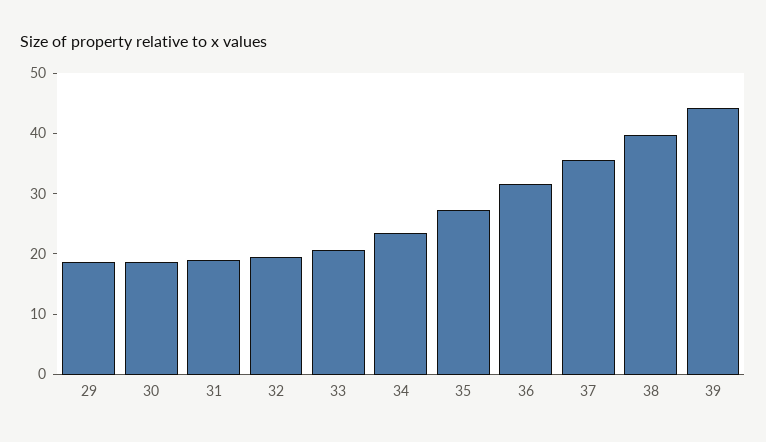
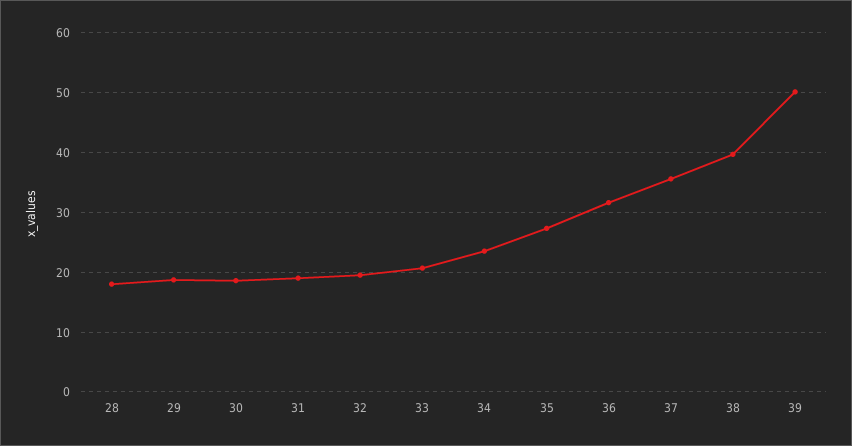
39: 44 -> 50
28: none -> 18

